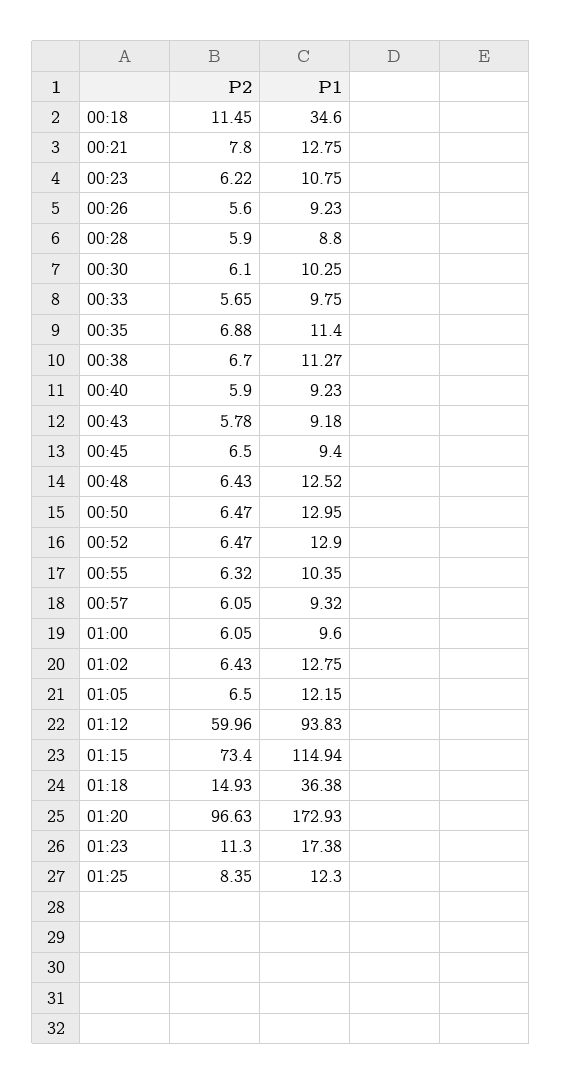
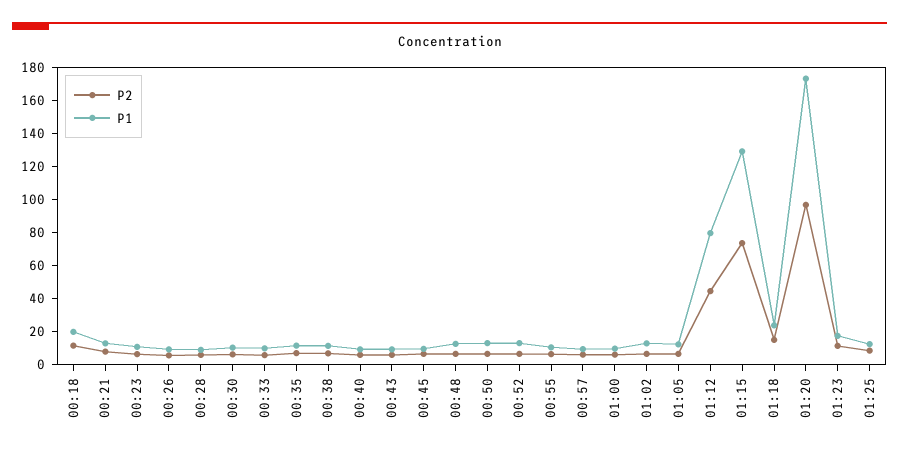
P1, 00:18: 34.6 -> 20
P2, 01:12: 59.96 -> 45
P1, 01:12: 93.83 -> 80
P1, 01:15: 114.94 -> 130
P1, 01:18: 36.38 -> 25

